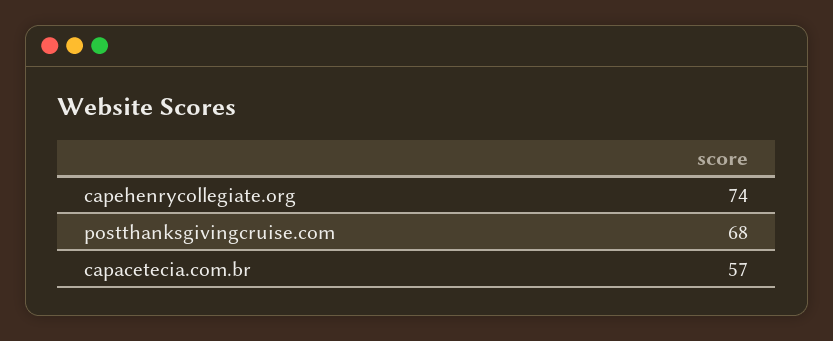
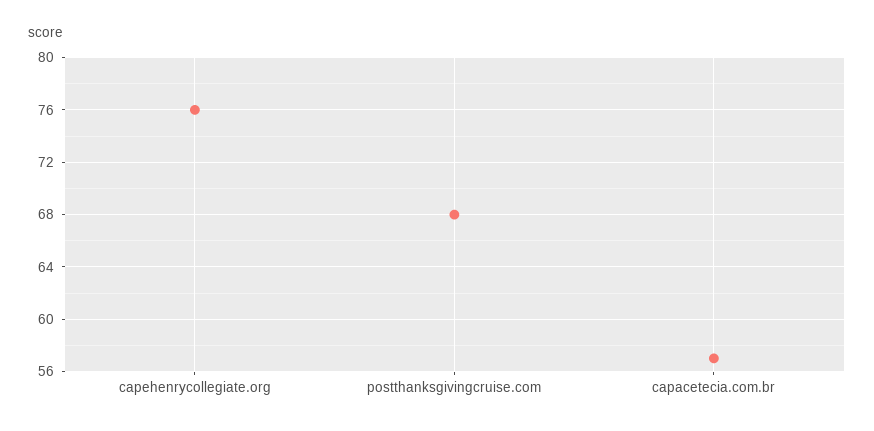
capehenrycollegiate.org: 74 -> 76

